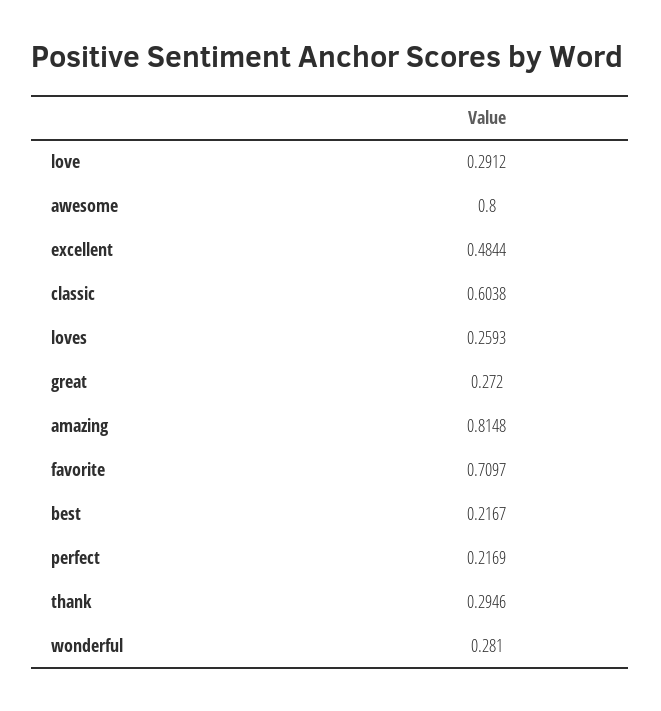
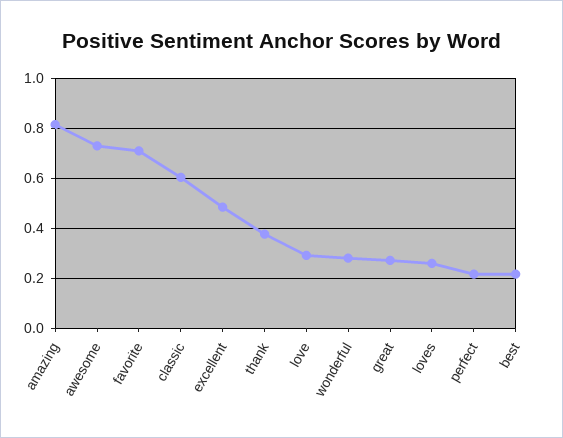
awesome: 0.8 -> 0.725
thank: 0.2946 -> 0.375

